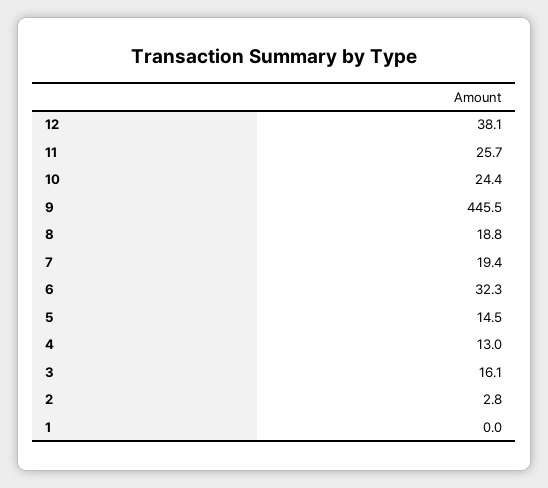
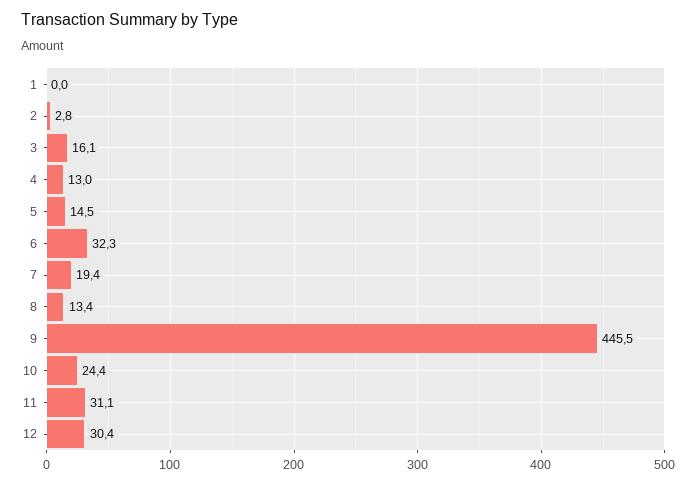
12: 38.1 -> 30.4
11: 25.7 -> 31.1
8: 18.8 -> 13.4

